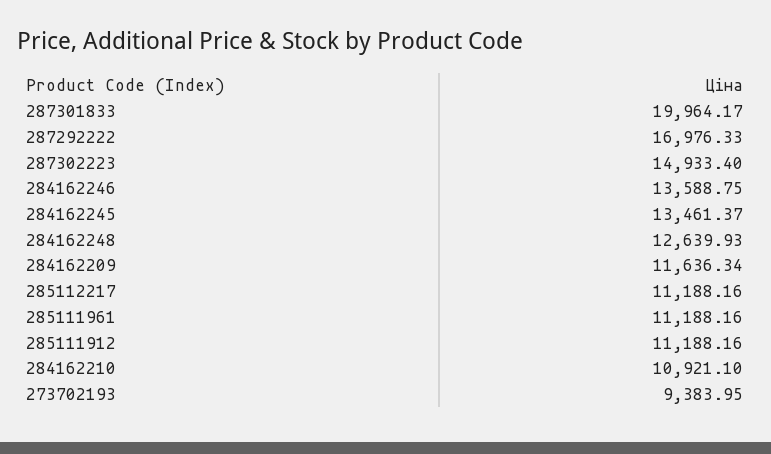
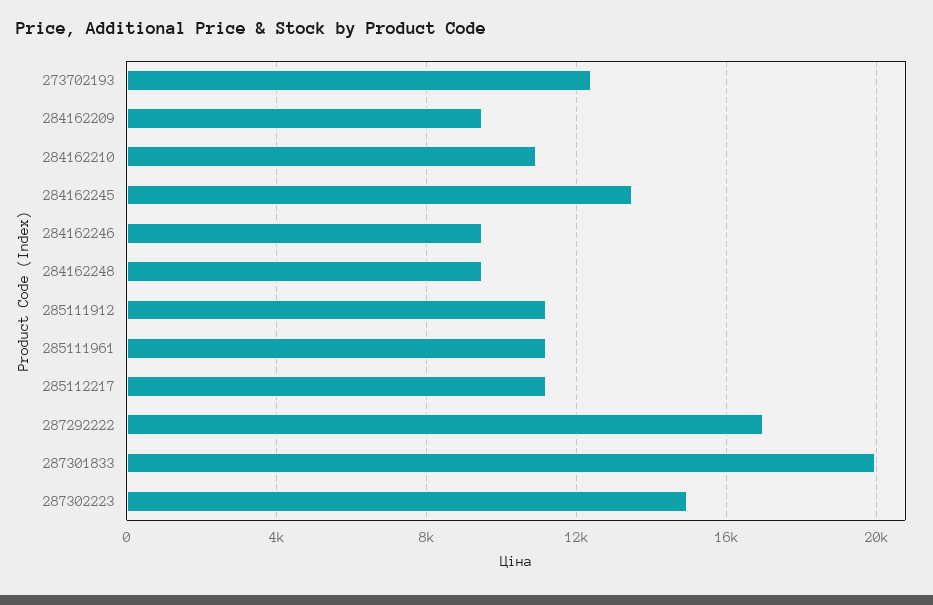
284162246: 13588.75 -> 9500
284162248: 12639.93 -> 9500
284162209: 11636.34 -> 9500
273702193: 9383.95 -> 12500

